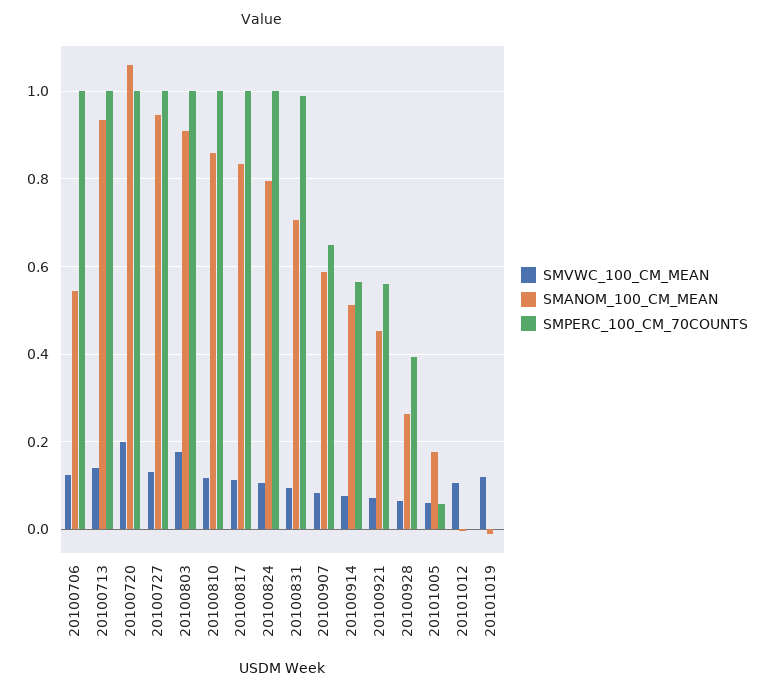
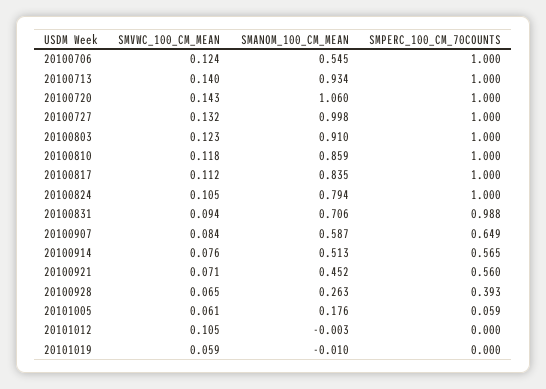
SMVWC_100_CM_MEAN, 20100720: 0.2 -> 0.143
SMANOM_100_CM_MEAN, 20100727: 0.94 -> 0.998
SMVWC_100_CM_MEAN, 20100803: 0.18 -> 0.123
SMVWC_100_CM_MEAN, 20101019: 0.12 -> 0.059

